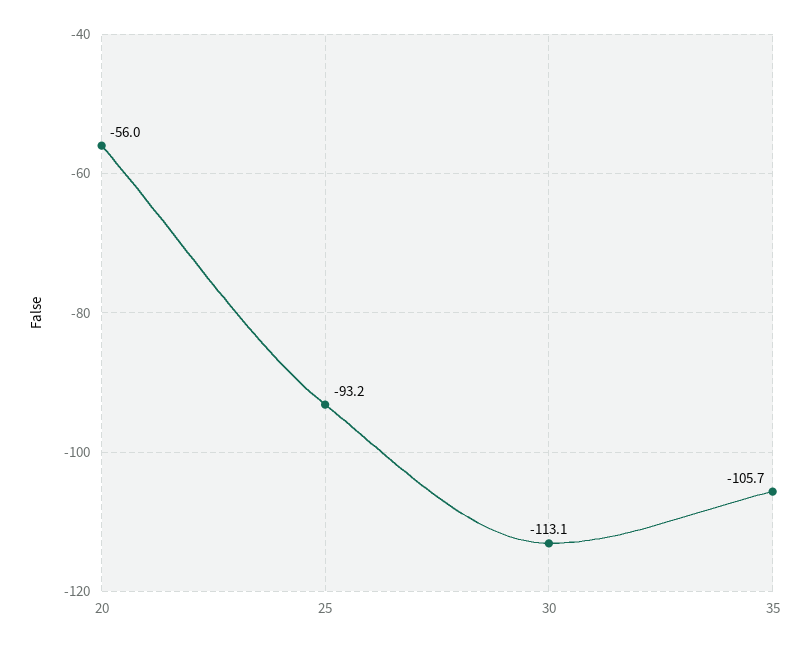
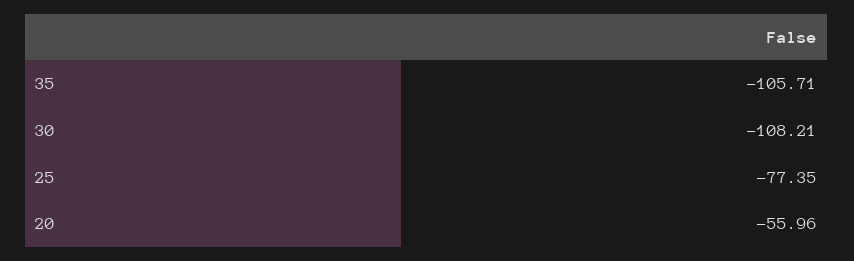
25: -93.2 -> -77.35
30: -113.1 -> -108.21

